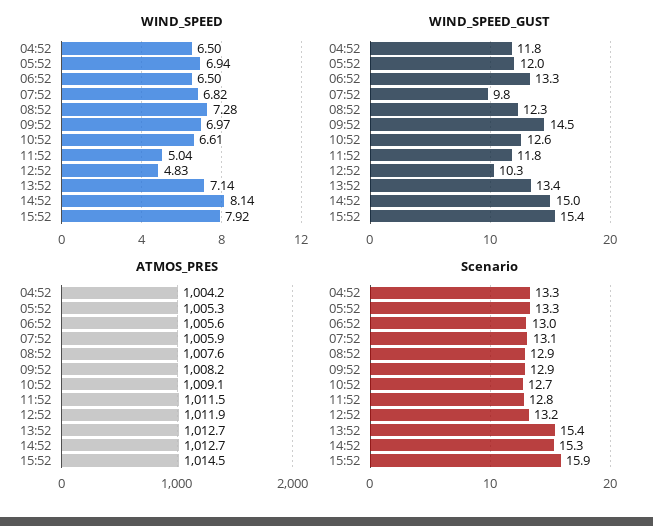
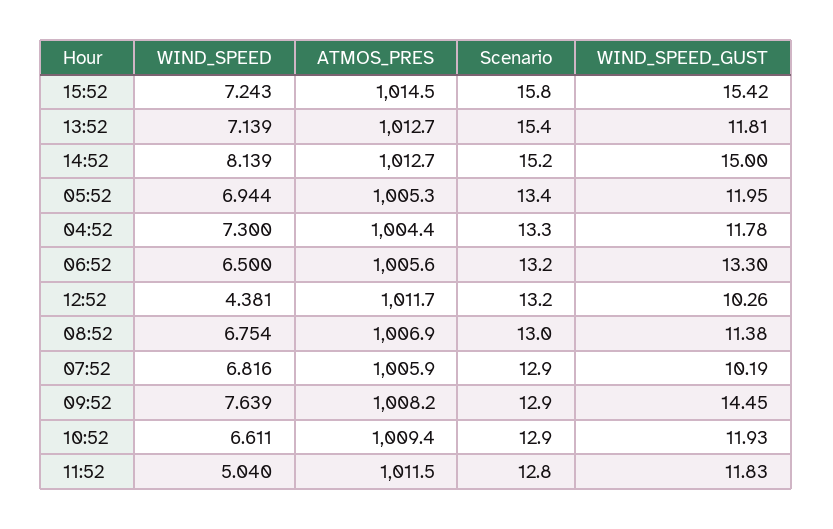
WIND_SPEED, 04:52: 6.5 -> 7.3
WIND_SPEED, 08:52: 7.28 -> 6.754
WIND_SPEED, 09:52: 6.97 -> 7.639
WIND_SPEED, 12:52: 4.83 -> 4.381
WIND_SPEED, 15:52: 7.92 -> 7.243
WIND_SPEED_GUST, 07:52: 9.8 -> 10.19
WIND_SPEED_GUST, 08:52: 12.3 -> 11.38
WIND_SPEED_GUST, 10:52: 12.6 -> 11.93
WIND_SPEED_GUST, 13:52: 13.4 -> 11.81
ATMOS_PRES, 04:52: 1004.2 -> 1004.4
ATMOS_PRES, 08:52: 1007.6 -> 1006.9
ATMOS_PRES, 10:52: 1009.1 -> 1009.4
ATMOS_PRES, 12:52: 1011.9 -> 1011.7
Scenario, 05:52: 13.3 -> 13.4
Scenario, 06:52: 13 -> 13.2
Scenario, 07:52: 13.1 -> 12.9
Scenario, 08:52: 12.9 -> 13
Scenario, 10:52: 12.7 -> 12.9
Scenario, 14:52: 15.3 -> 15.2
Scenario, 15:52: 15.9 -> 15.8

